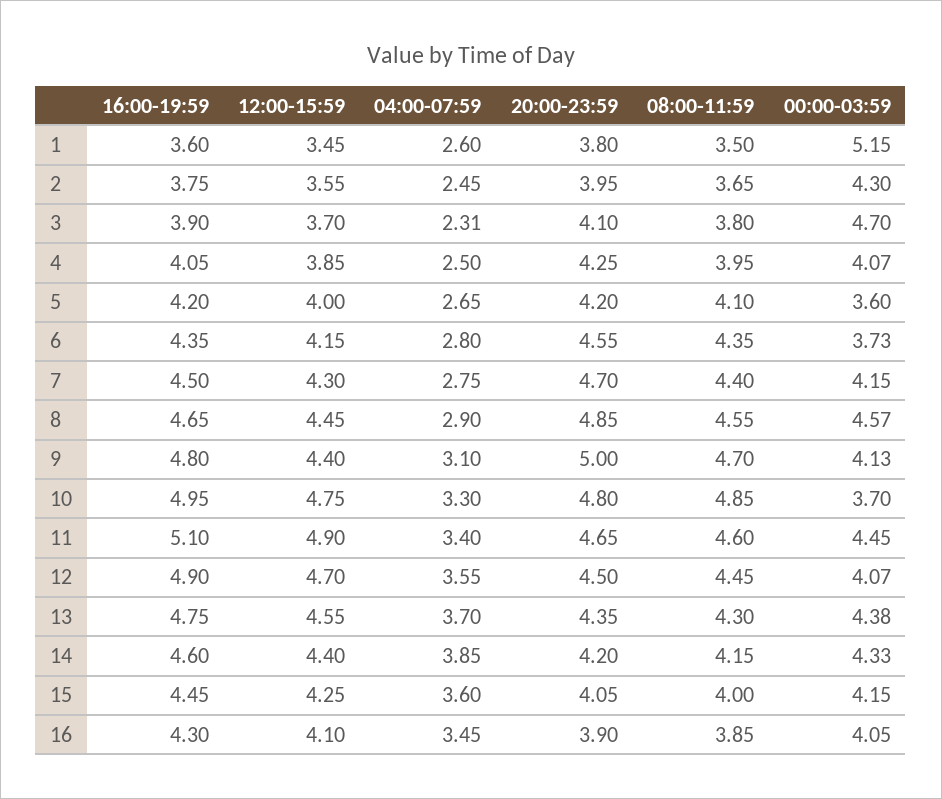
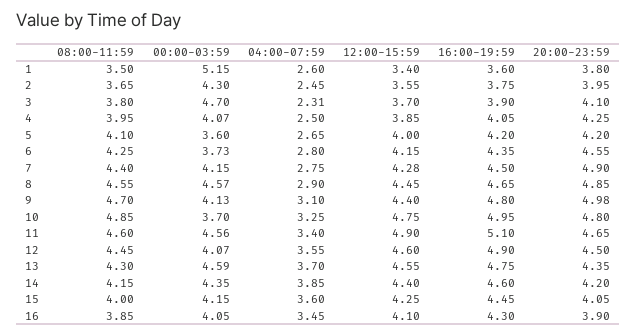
12:00-15:59, 1: 3.45 -> 3.4
08:00-11:59, 6: 4.35 -> 4.25
12:00-15:59, 7: 4.3 -> 4.28
20:00-23:59, 7: 4.7 -> 4.9
20:00-23:59, 9: 5 -> 4.98
04:00-07:59, 10: 3.3 -> 3.25
00:00-03:59, 11: 4.45 -> 4.56
12:00-15:59, 12: 4.7 -> 4.6
00:00-03:59, 13: 4.38 -> 4.59
00:00-03:59, 14: 4.33 -> 4.35

